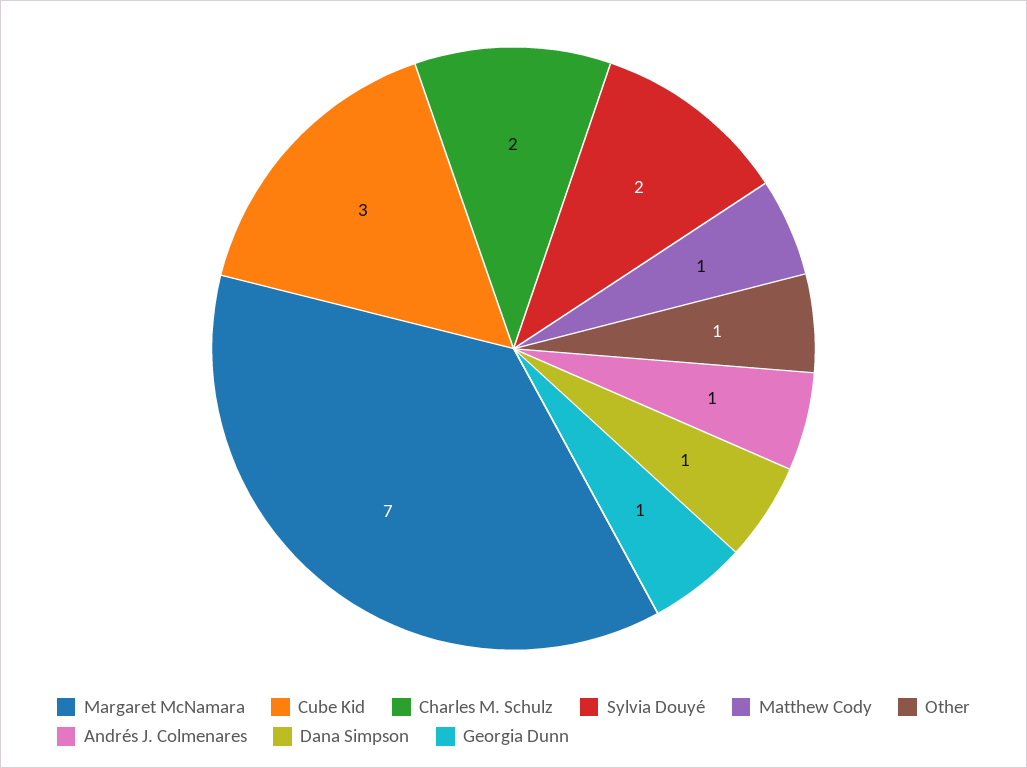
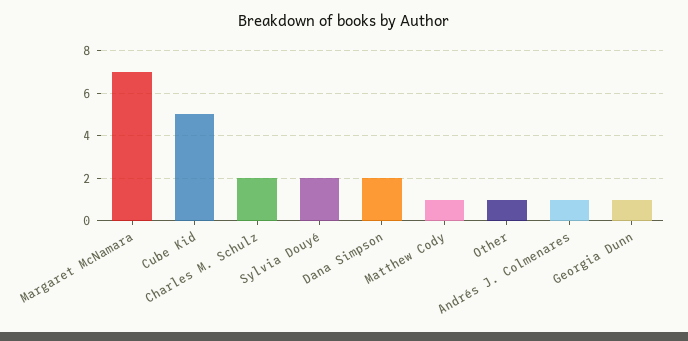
Cube Kid: 3 -> 5
Dana Simpson: 1 -> 2

